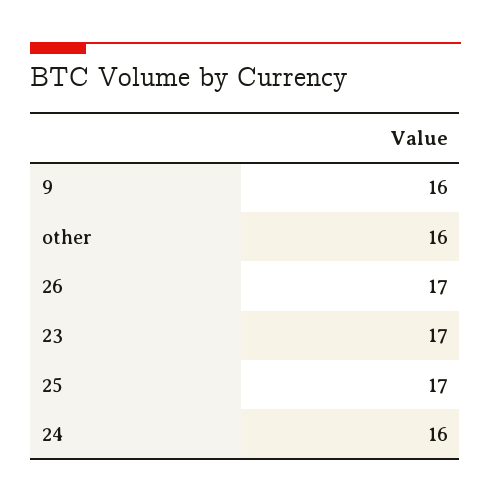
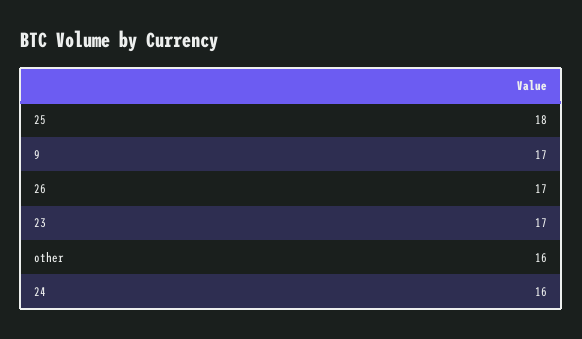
9: 16 -> 17
25: 17 -> 18

